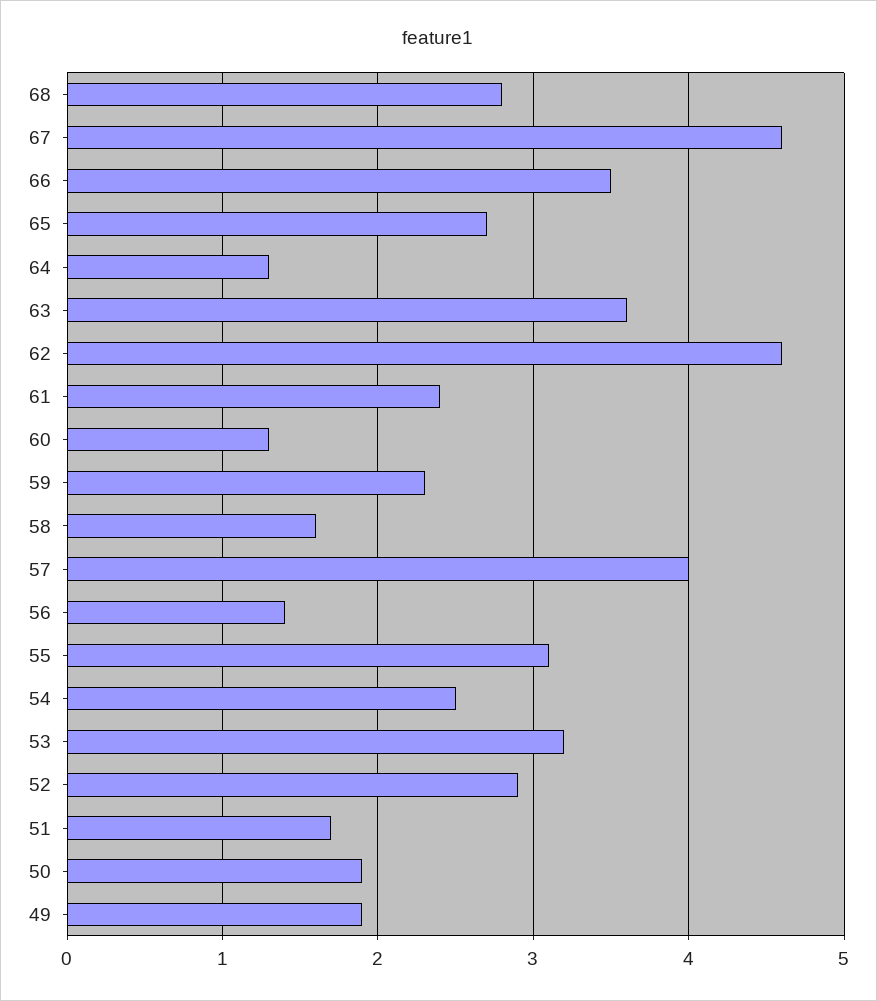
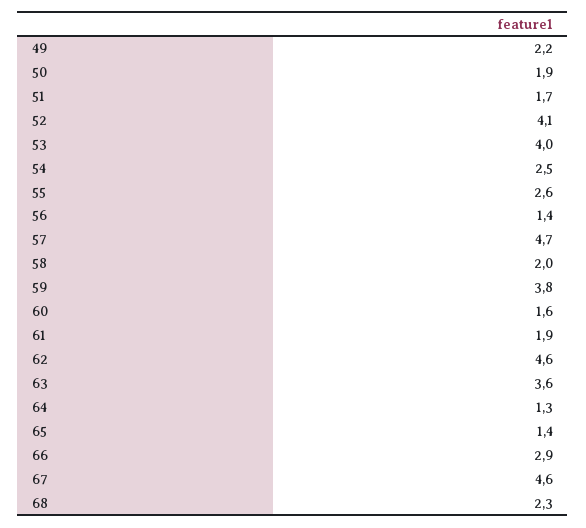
68: 2.8 -> 2.3
66: 3.5 -> 2.9
65: 2.7 -> 1.4
61: 2.4 -> 1.9
60: 1.3 -> 1.6
59: 2.3 -> 3.8
58: 1.6 -> 2
57: 4 -> 4.7
55: 3.1 -> 2.6
53: 3.2 -> 4
52: 2.9 -> 4.1
49: 1.9 -> 2.2

